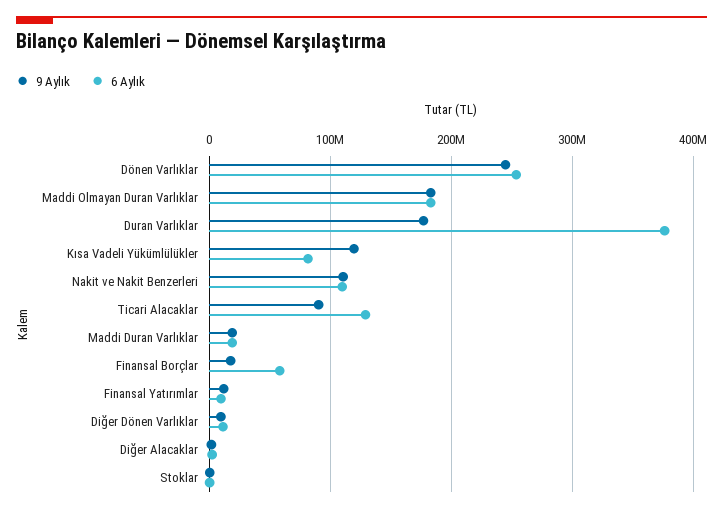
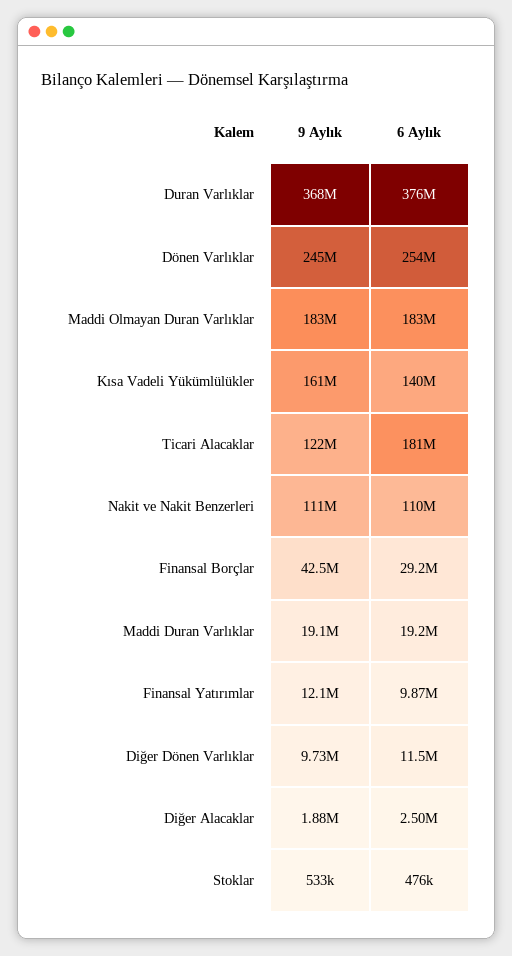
9 Aylık, Duran Varlıklar: 180000000 -> 368000000
9 Aylık, Kısa Vadeli Yükümlülükler: 120000000 -> 161000000
6 Aylık, Kısa Vadeli Yükümlülükler: 80000000 -> 140000000
9 Aylık, Ticari Alacaklar: 90000000 -> 122000000
6 Aylık, Ticari Alacaklar: 130000000 -> 181000000
9 Aylık, Finansal Borçlar: 20000000 -> 42500000
6 Aylık, Finansal Borçlar: 60000000 -> 29200000

